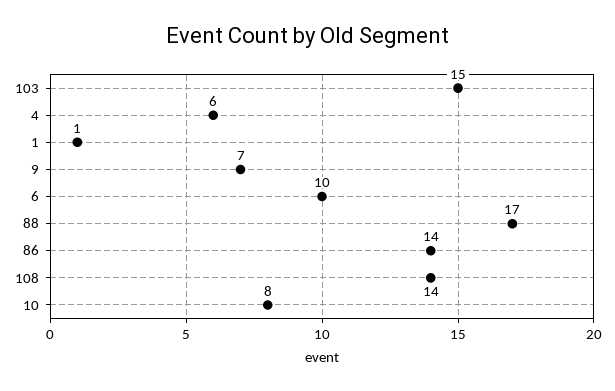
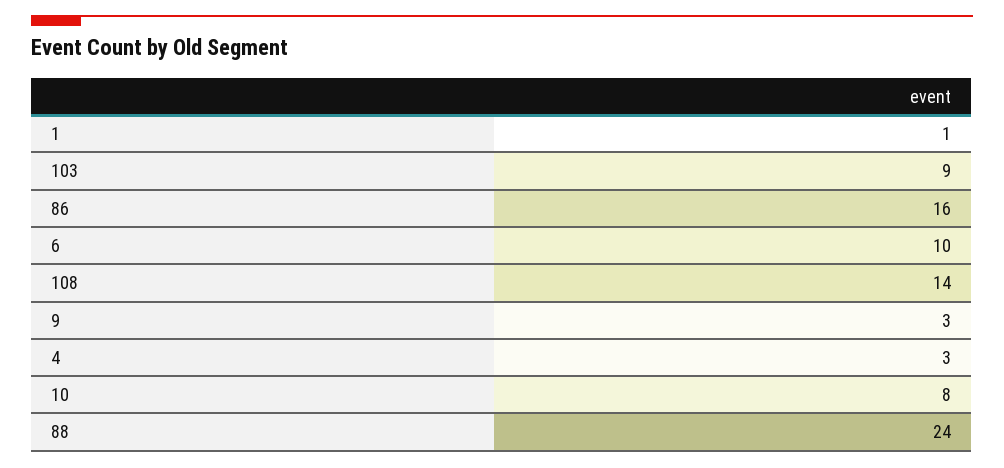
103: 15 -> 9
4: 6 -> 3
9: 7 -> 3
88: 17 -> 24
86: 14 -> 16

